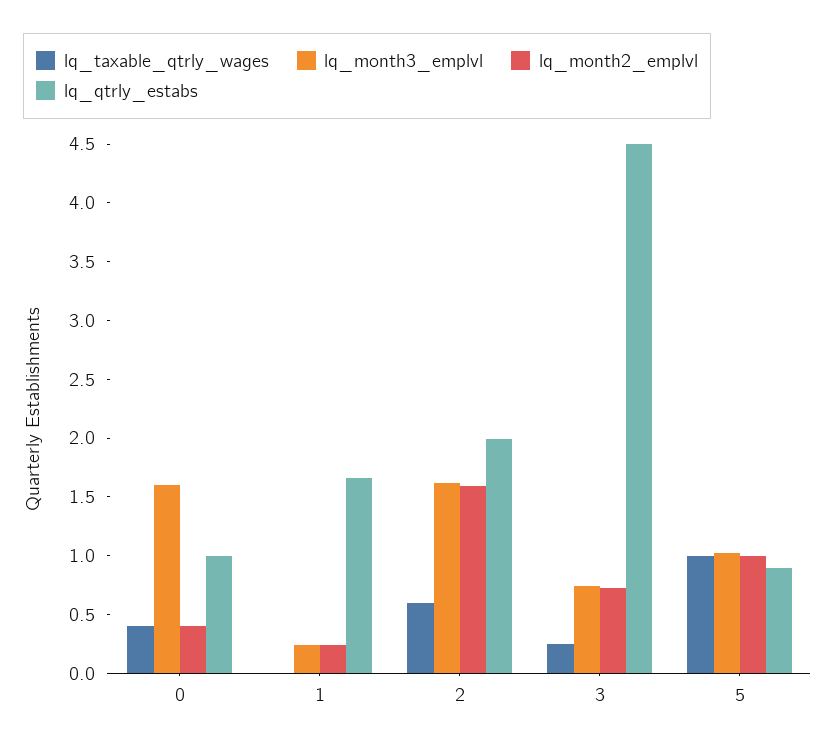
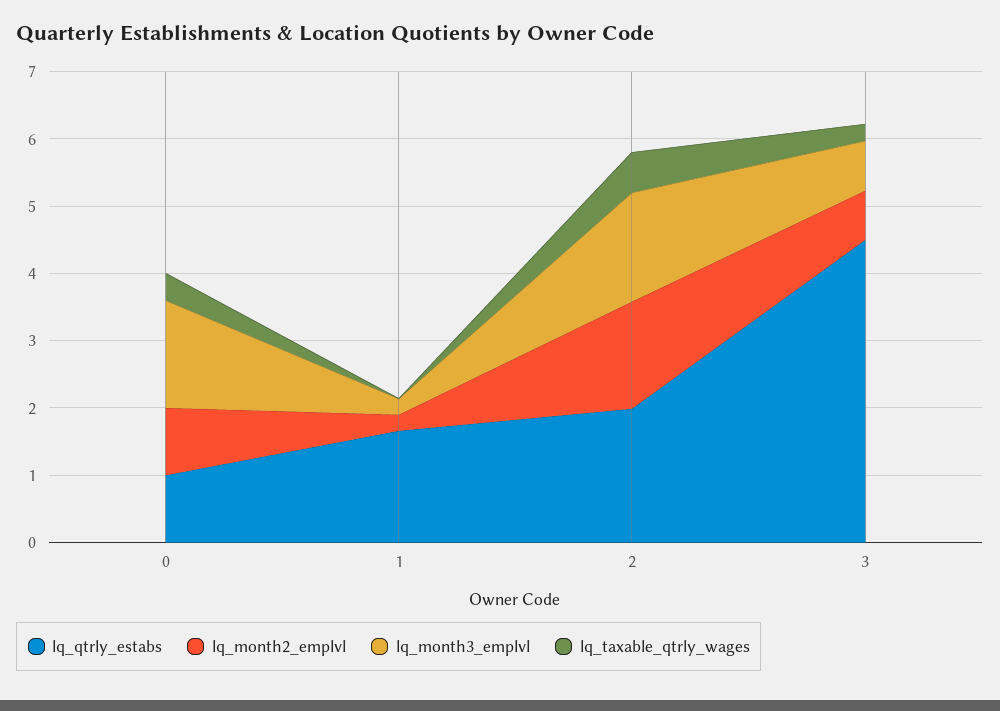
lq_month2_emplvl, 0: 0.4 -> 1
lq_taxable_qtrly_wages, 5: 1 -> none
lq_month3_emplvl, 5: 1 -> none
lq_month2_emplvl, 5: 1 -> none
lq_qtrly_estabs, 5: 0.9 -> none

